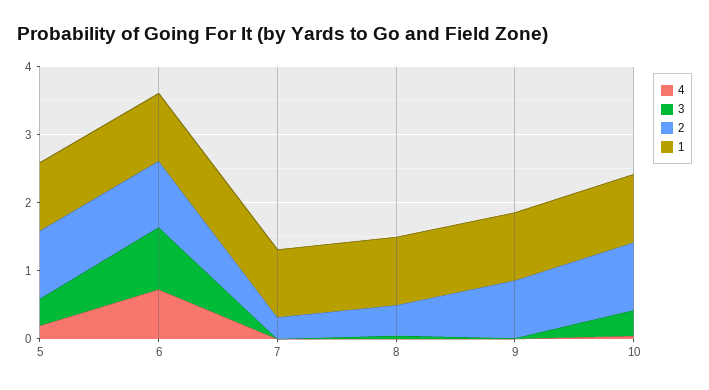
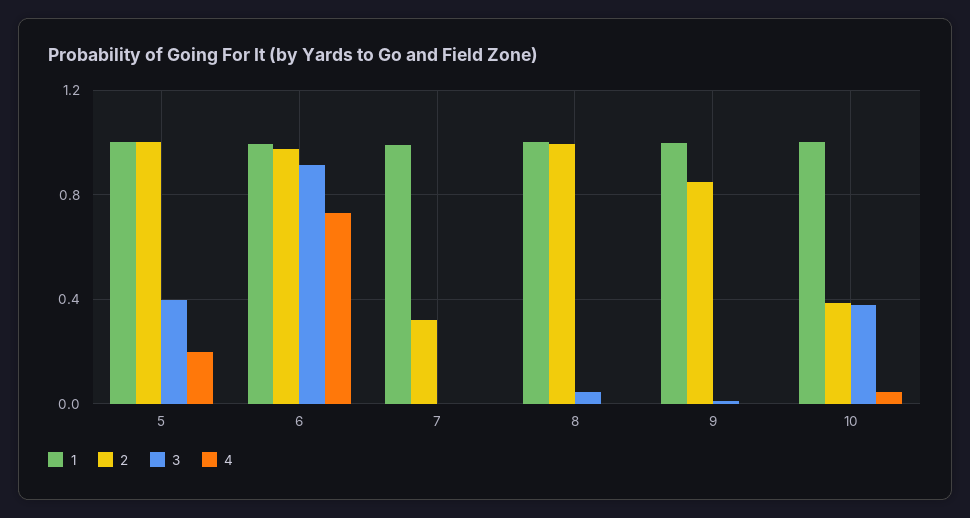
2, 8: 0.4 -> 1
2, 10: 1 -> 0.4

